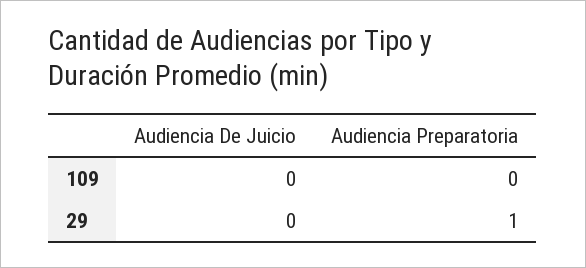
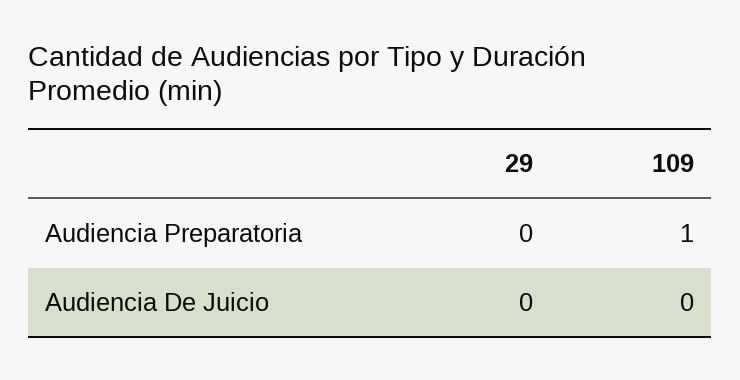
Audiencia Preparatoria, 109: 0 -> 1
Audiencia Preparatoria, 29: 1 -> 0

